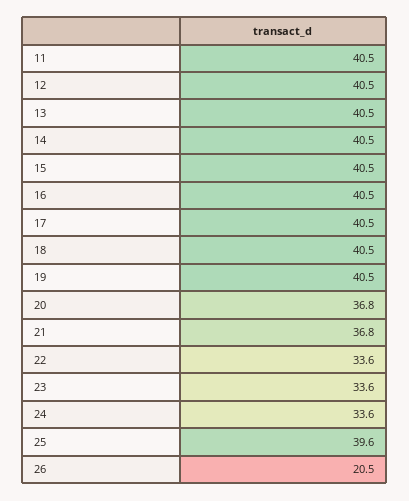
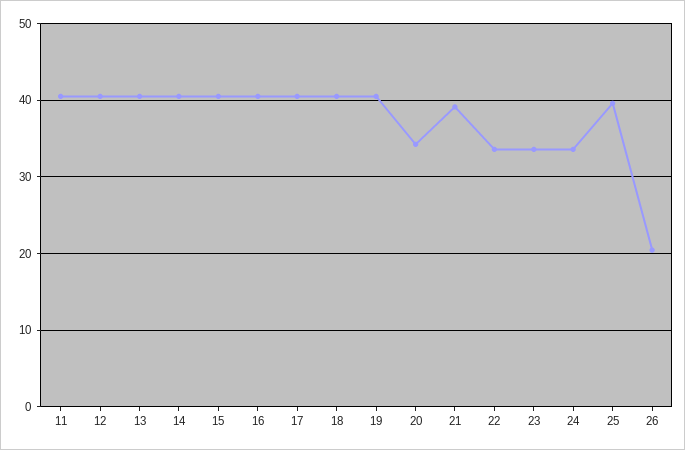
20: 36.8 -> 34
21: 36.8 -> 39

